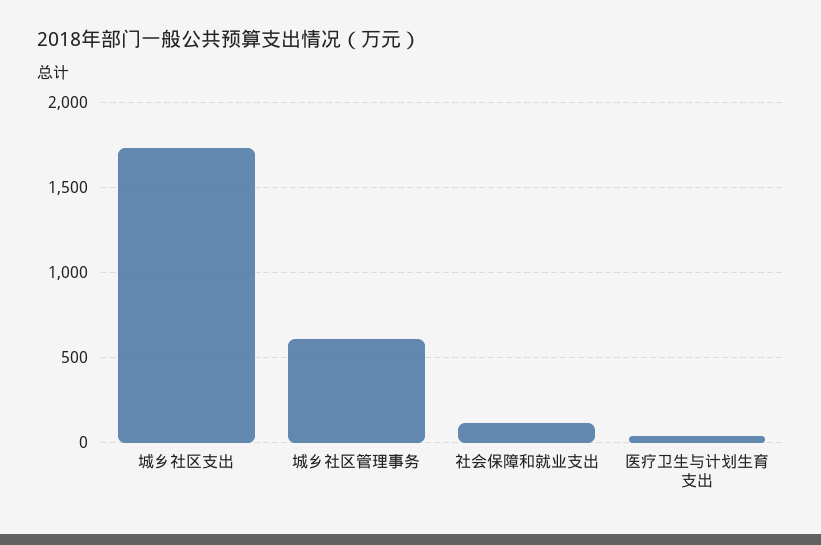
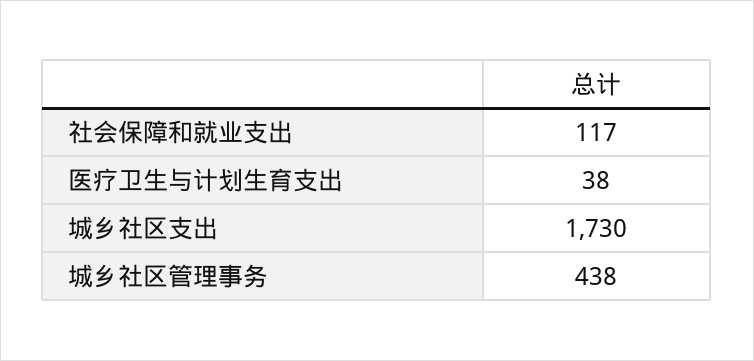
城乡社区管理事务: 600 -> 438

